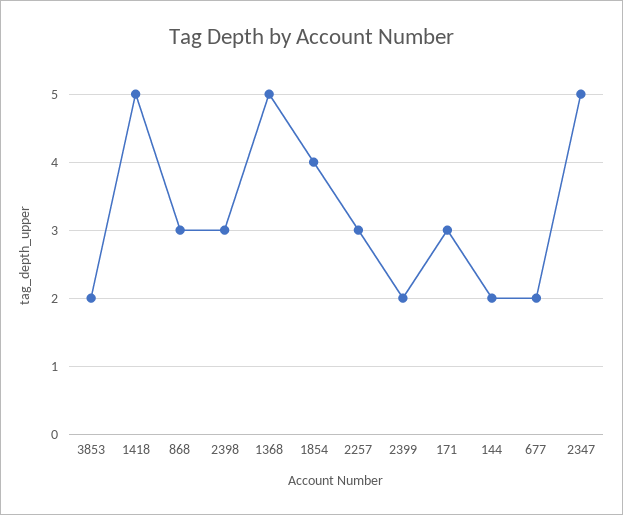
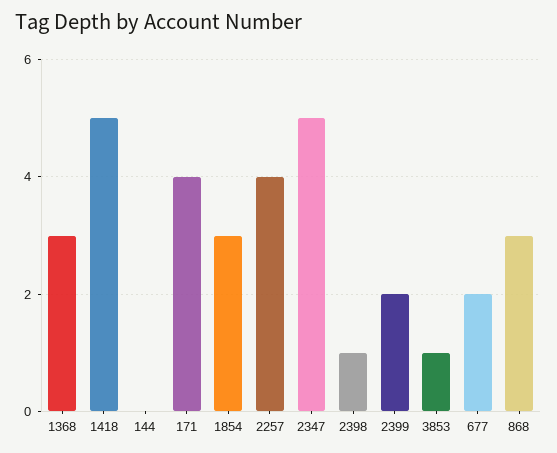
3853: 2 -> 1
2398: 3 -> 1
1368: 5 -> 3
1854: 4 -> 3
2257: 3 -> 4
171: 3 -> 4
144: 2 -> 0

